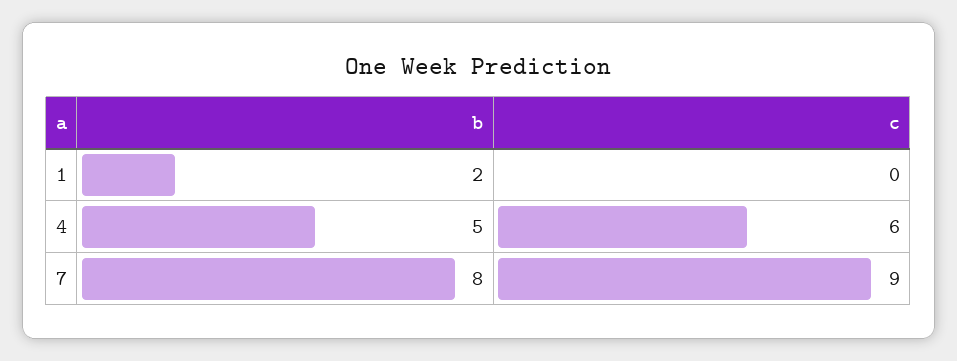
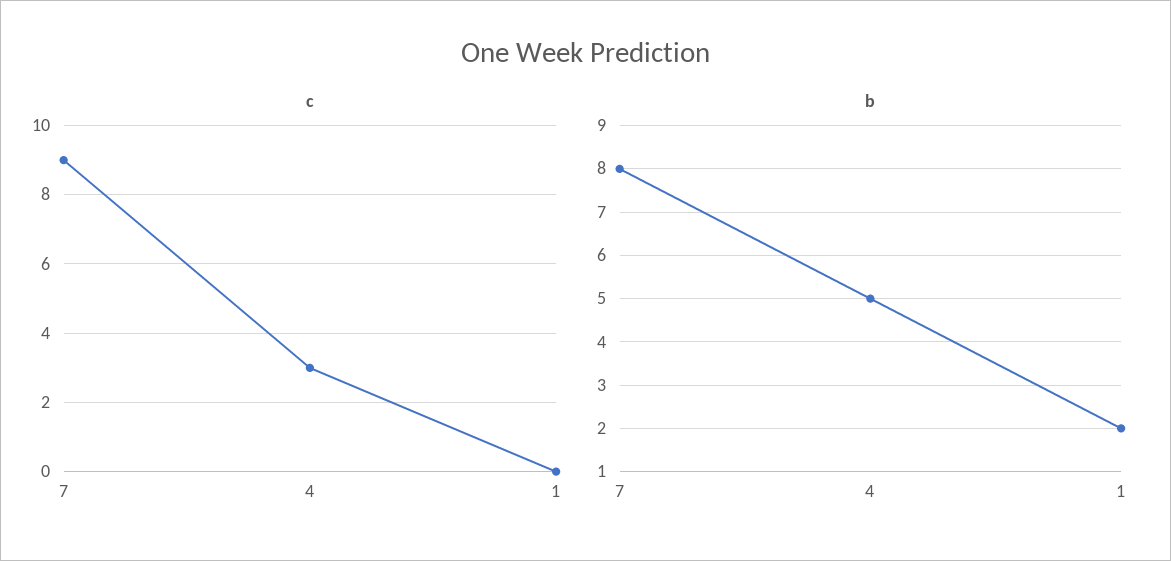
c, 4: 6 -> 3

